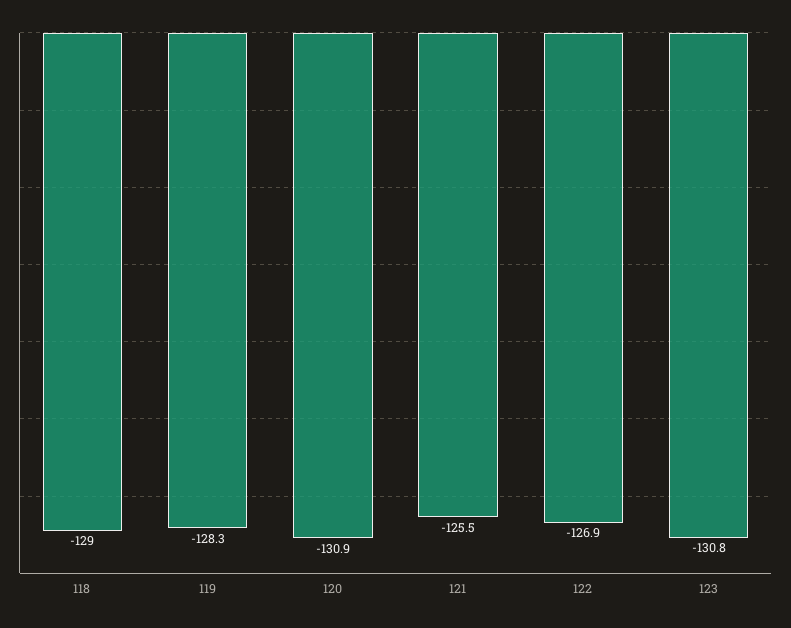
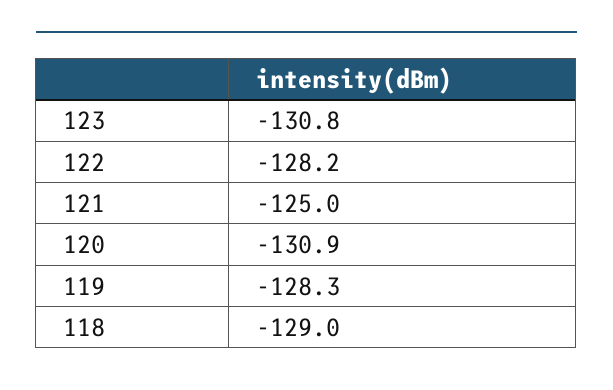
121: -125.5 -> -125
122: -126.9 -> -128.2

